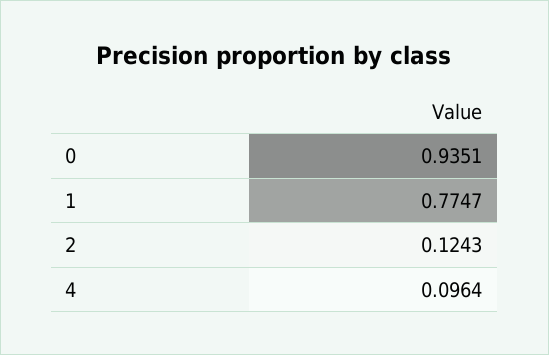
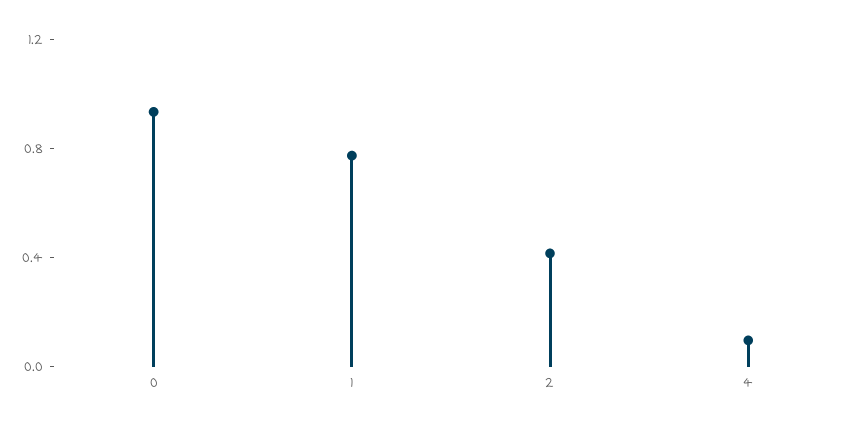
2: 0.1243 -> 0.4

